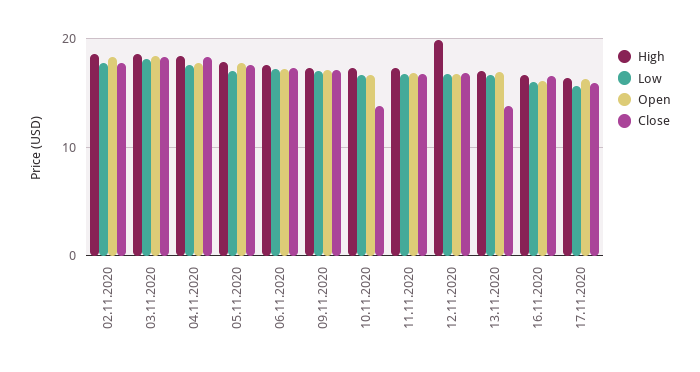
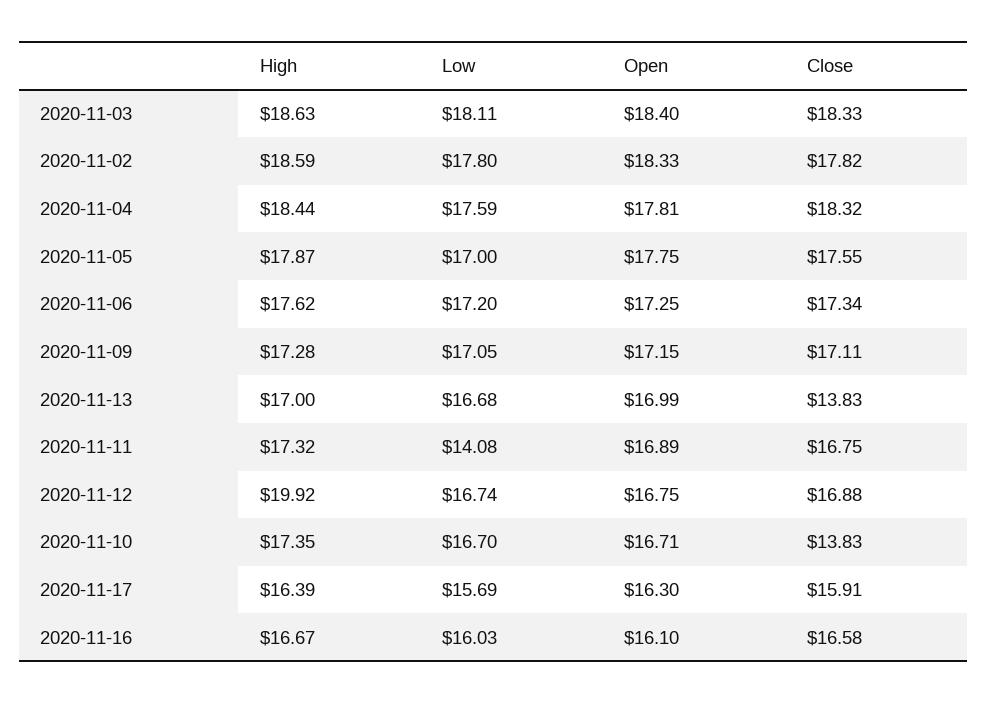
Low, 11.11.2020: 17 -> 14.08

